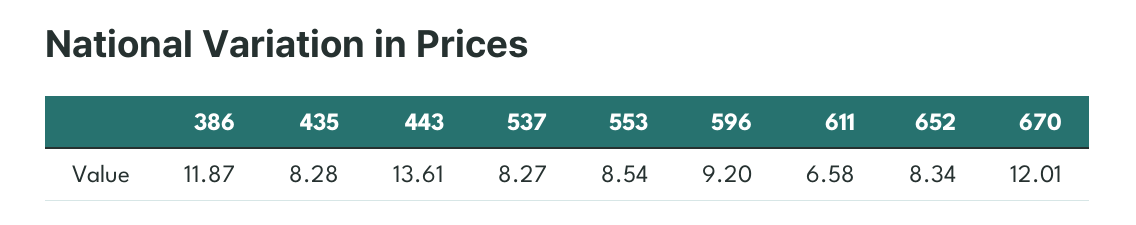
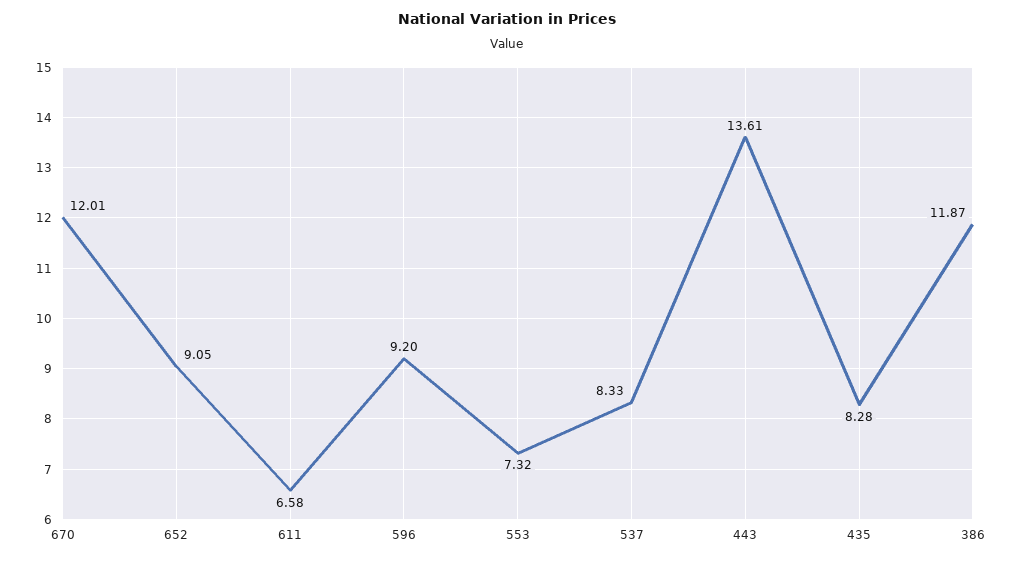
537: 8.27 -> 8.33
553: 8.54 -> 7.32
652: 8.34 -> 9.05

